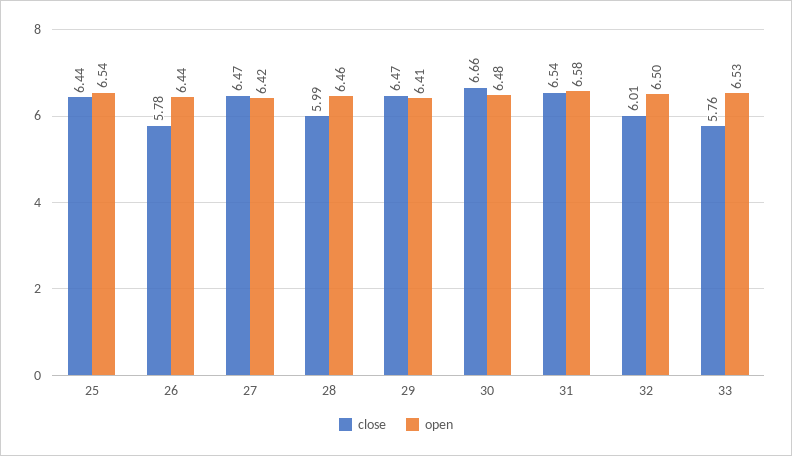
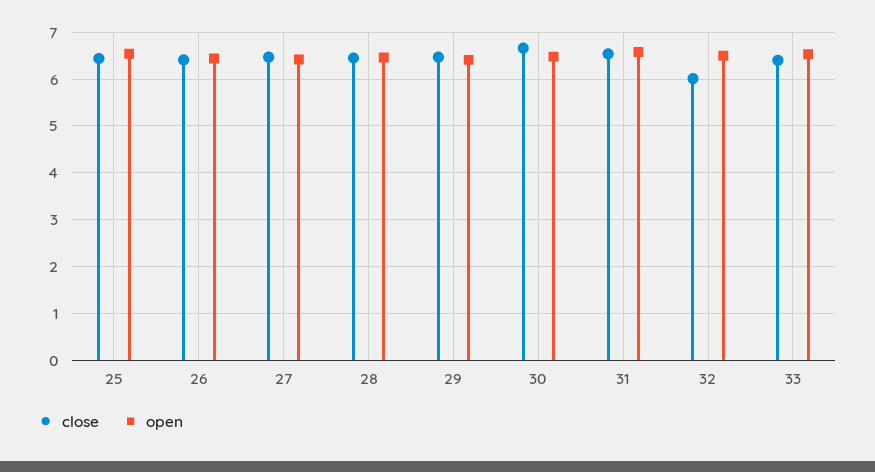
close, 26: 5.78 -> 6.4
close, 28: 5.99 -> 6.4
close, 33: 5.76 -> 6.4

